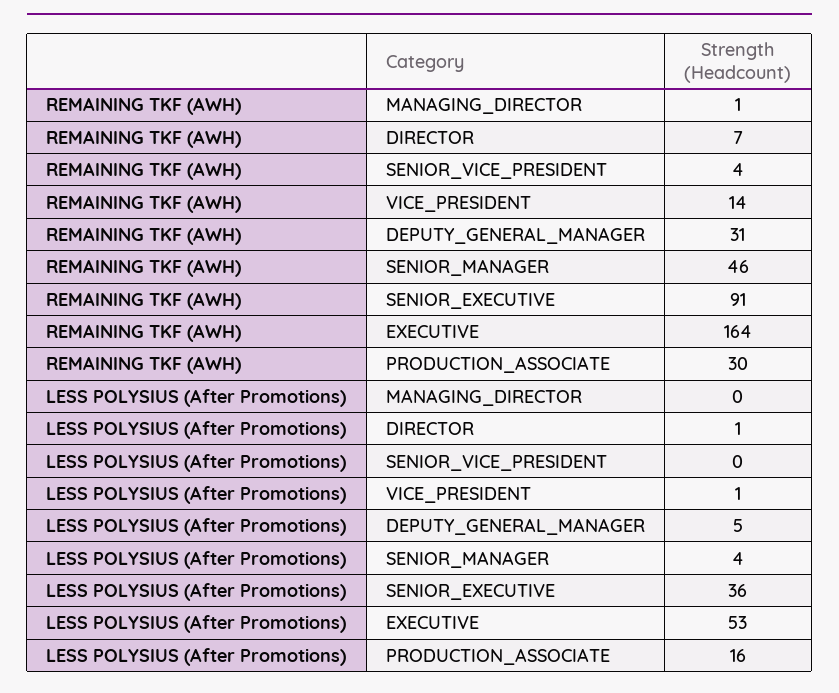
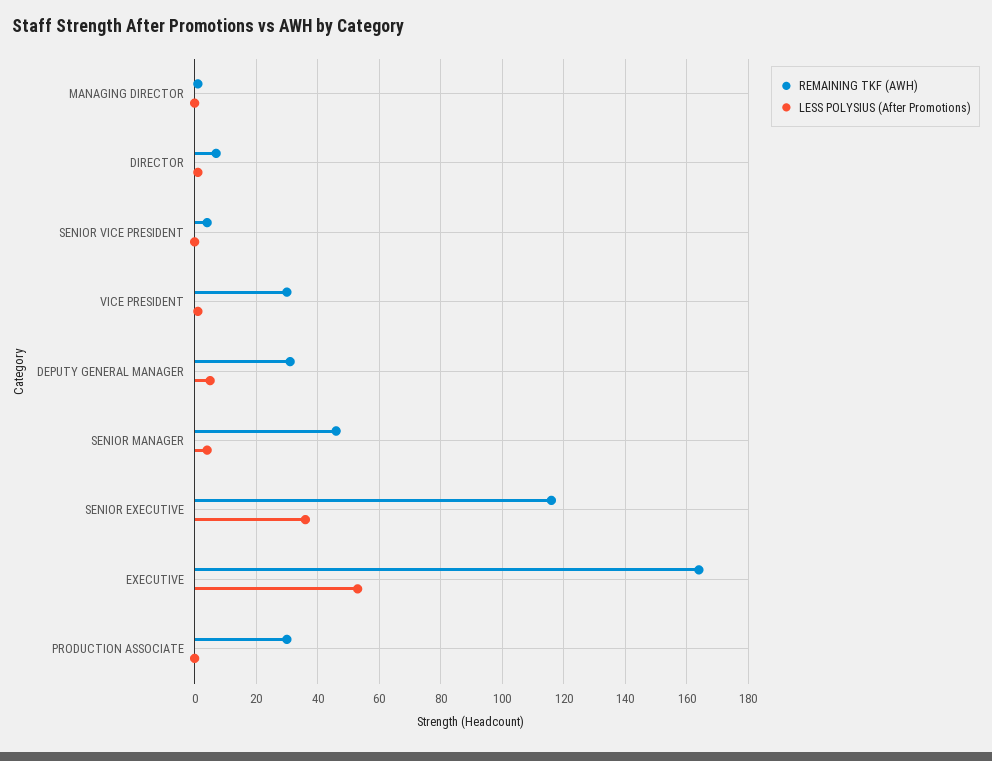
REMAINING TKF (AWH), VICE_PRESIDENT: 14 -> 30
REMAINING TKF (AWH), SENIOR_EXECUTIVE: 91 -> 115
LESS POLYSIUS (After Promotions), PRODUCTION_ASSOCIATE: 16 -> 0

